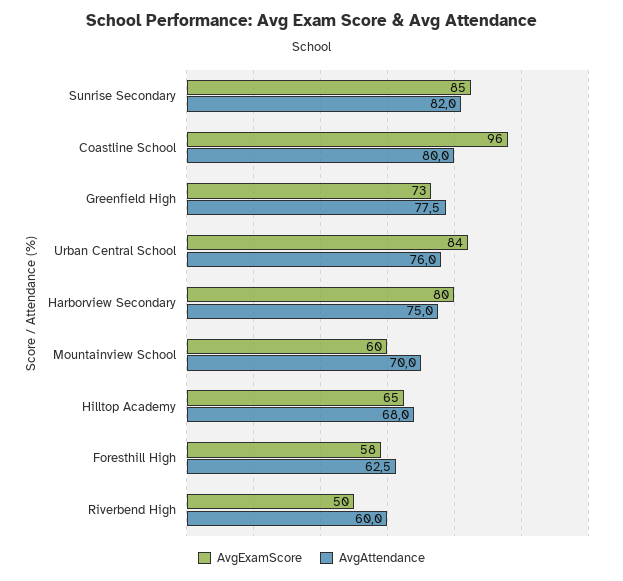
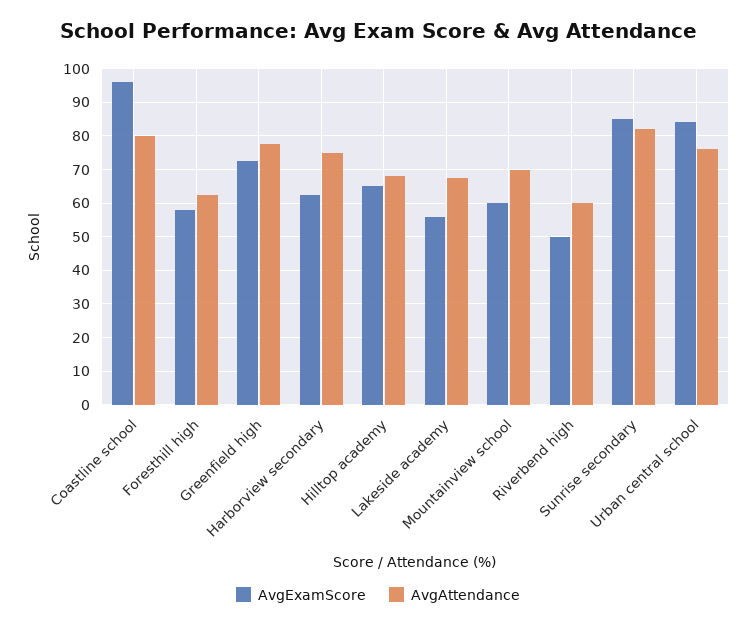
AvgExamScore, Harborview Secondary: 80 -> 62
AvgExamScore, Lakeside academy: none -> 56
AvgAttendance, Lakeside academy: none -> 68

